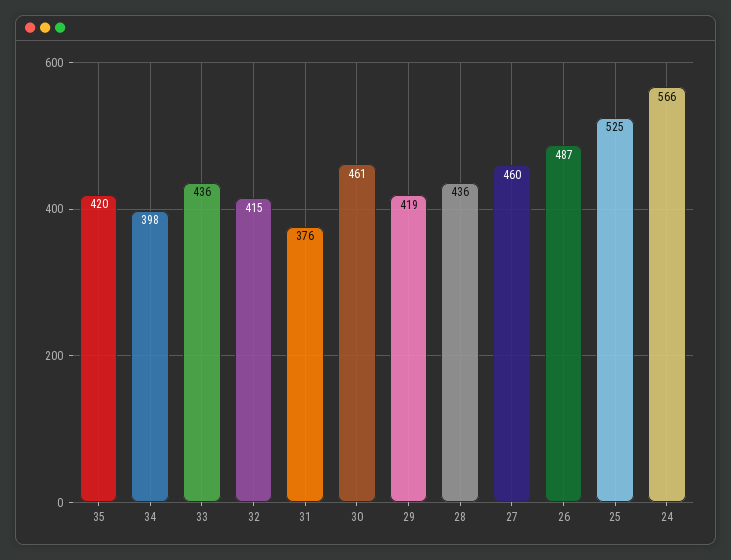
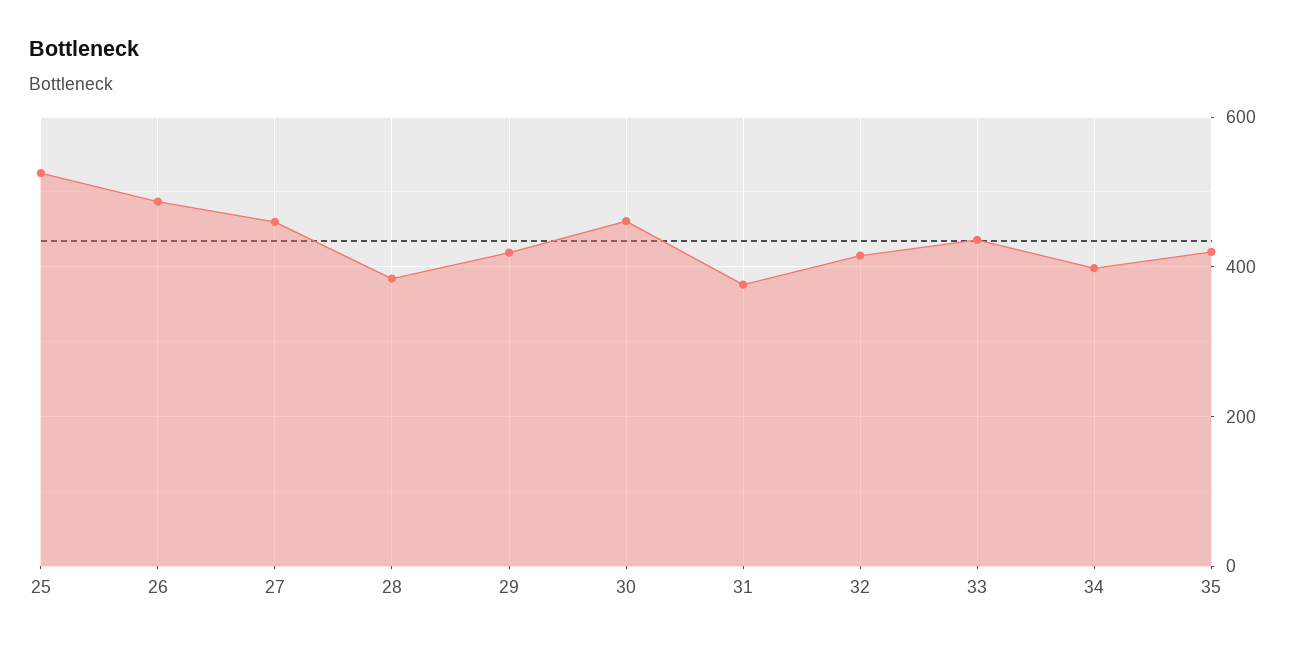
28: 436 -> 380
24: 566 -> none

